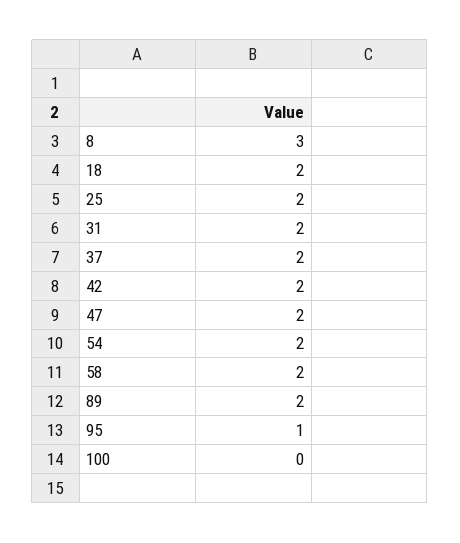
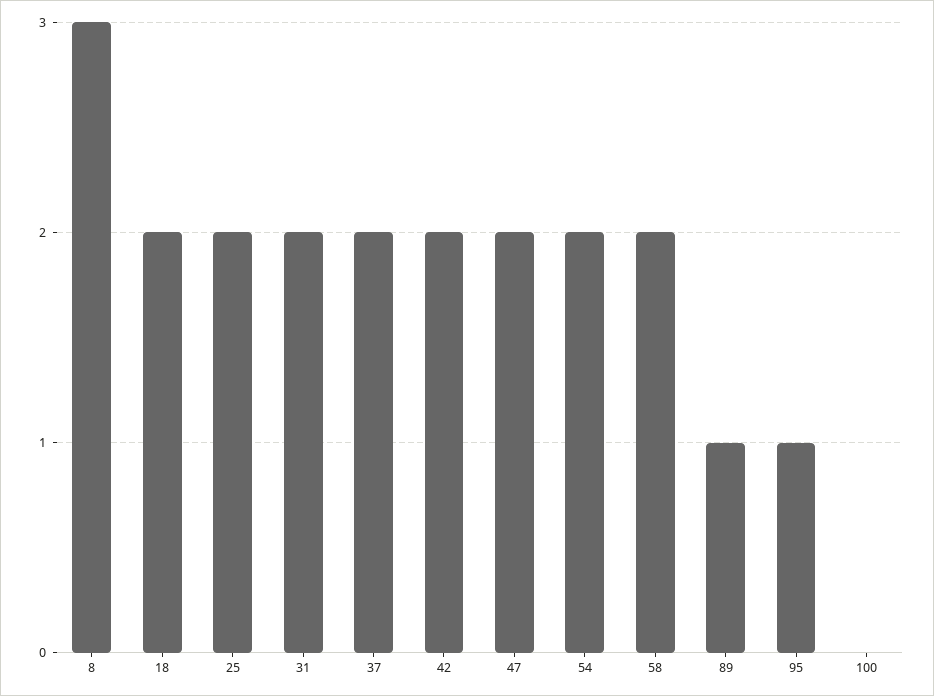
89: 2 -> 1

